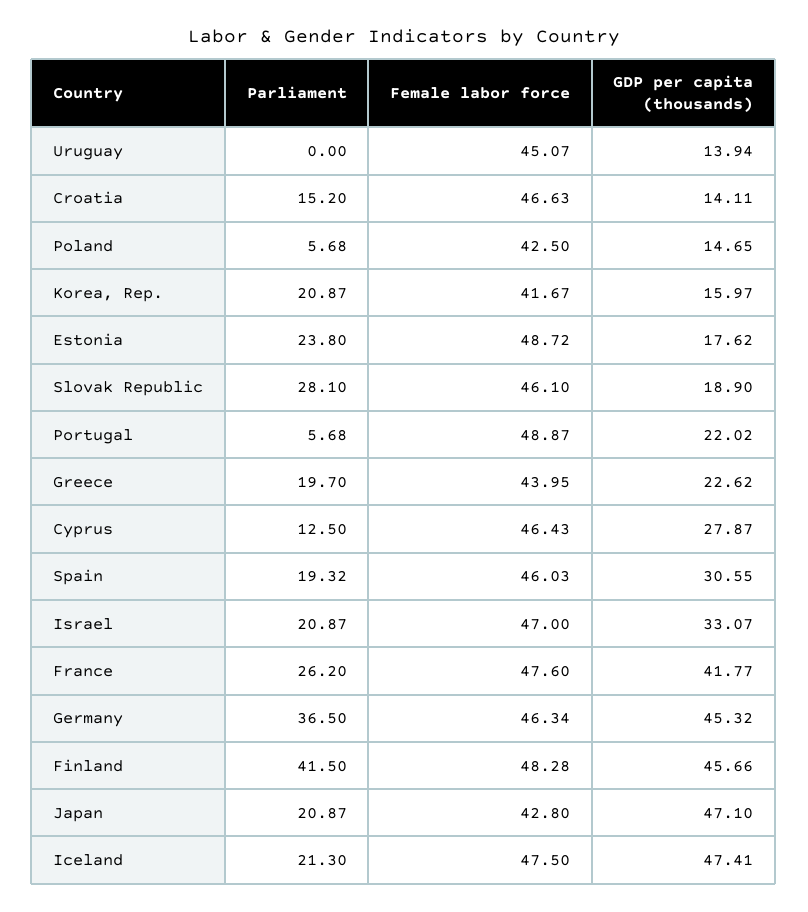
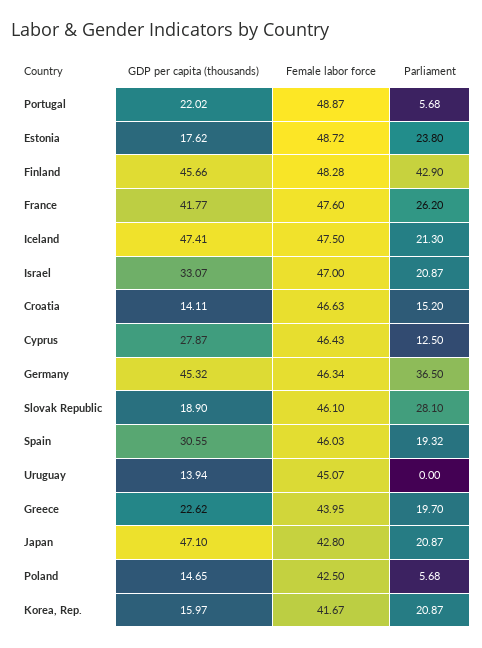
Parliament, Finland: 41.5 -> 42.9

